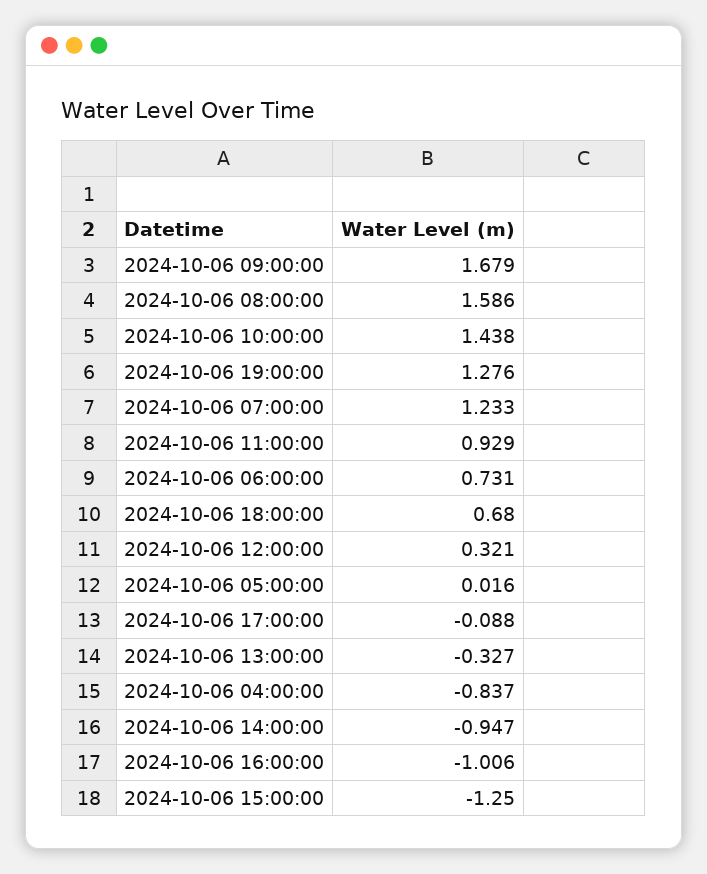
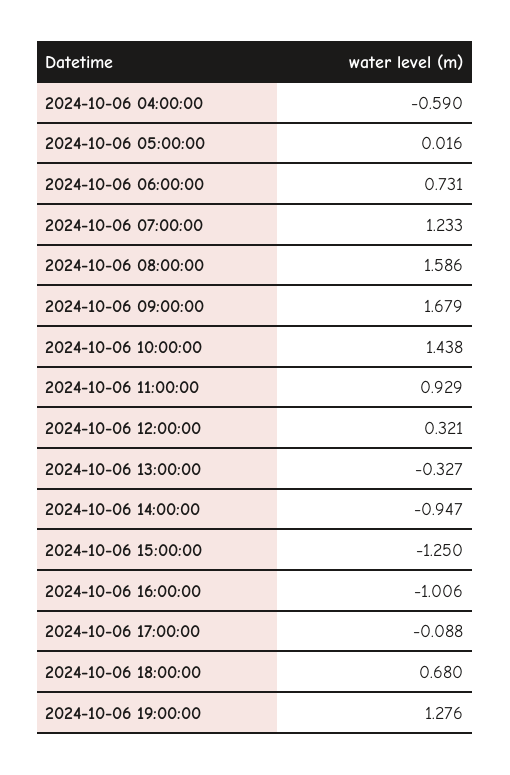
2024-10-06 04:00:00: -0.837 -> -0.59

